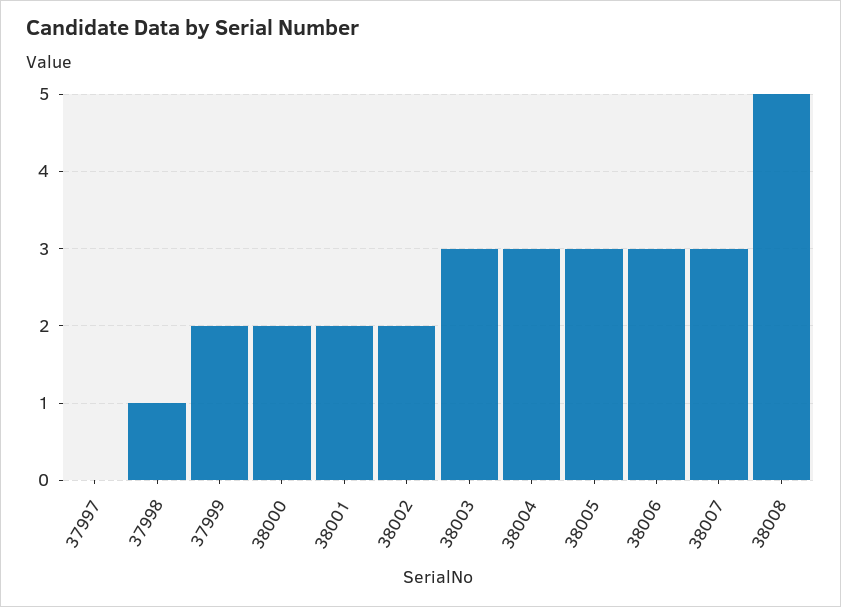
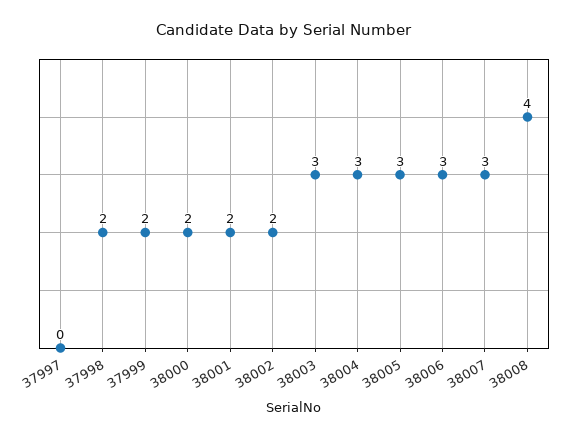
37998: 1 -> 2
38008: 5 -> 4

